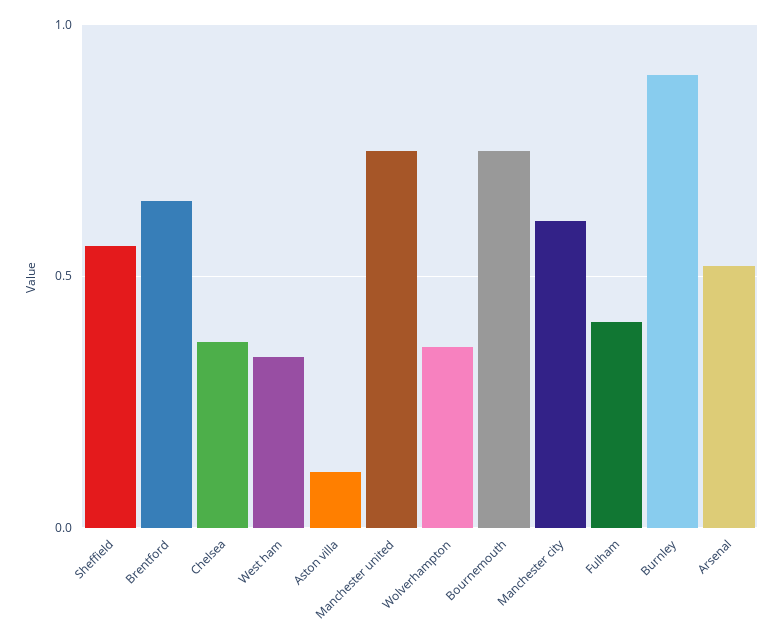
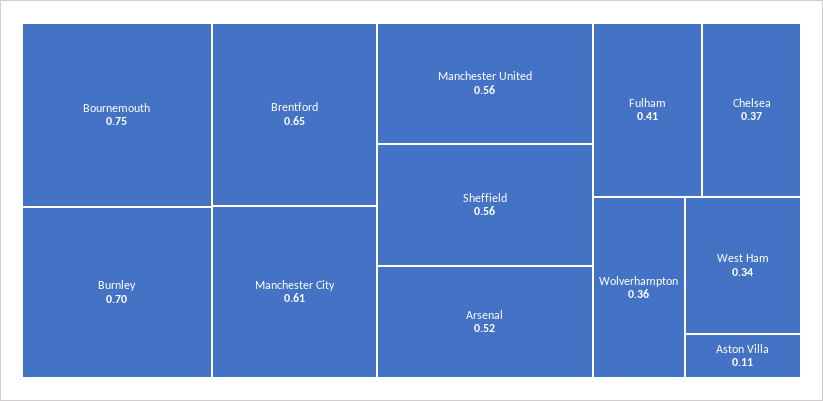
Manchester united: 0.75 -> 0.56
Burnley: 0.9 -> 0.7

